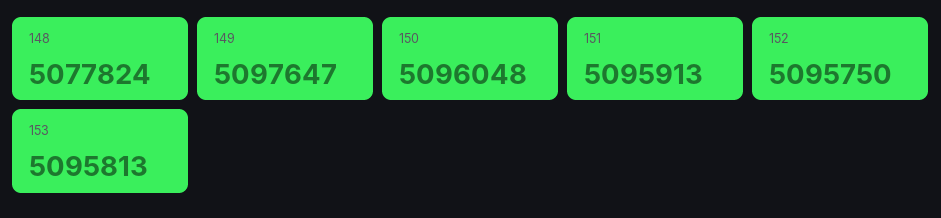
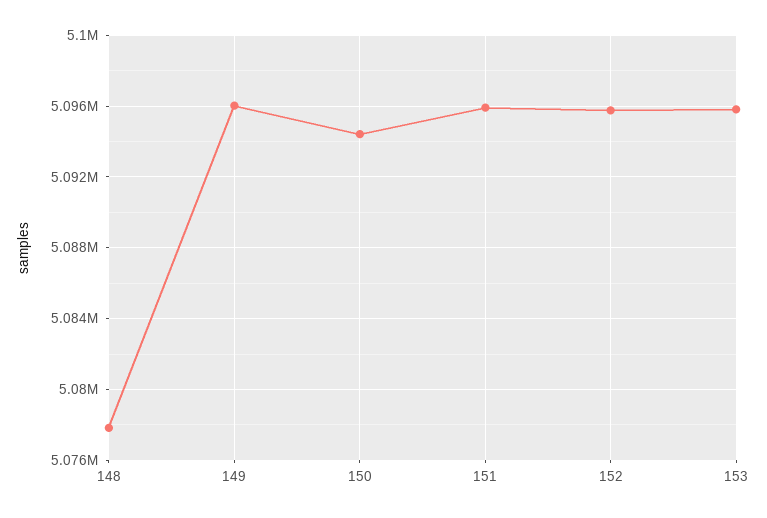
149: 5097647 -> 5096000
150: 5096048 -> 5094500

